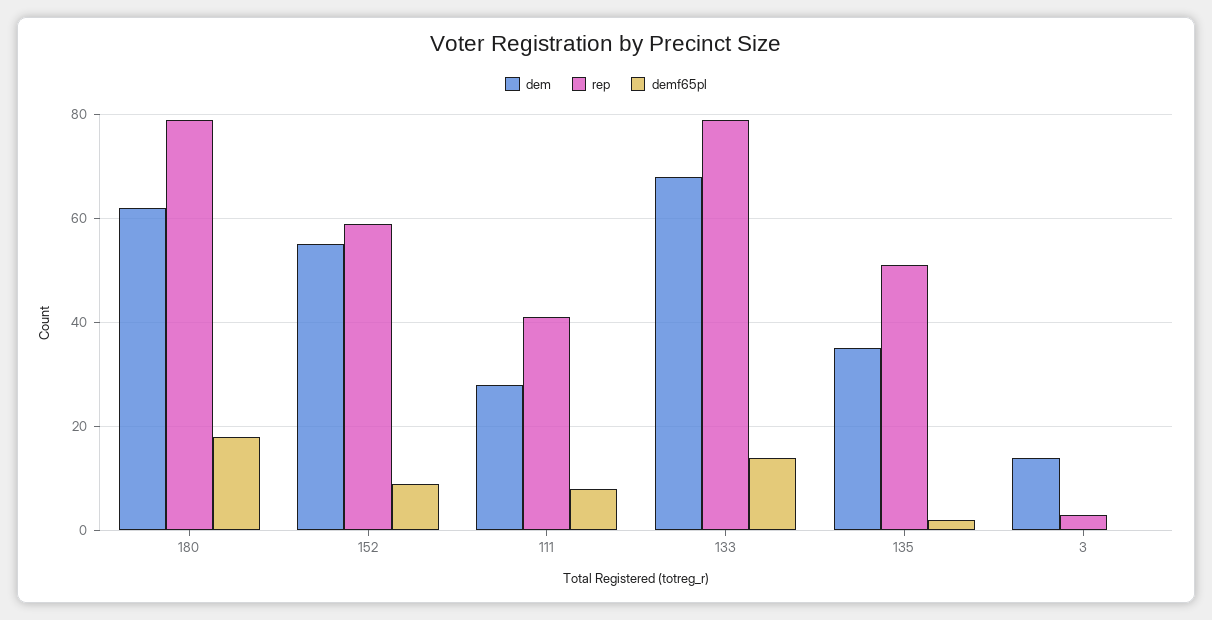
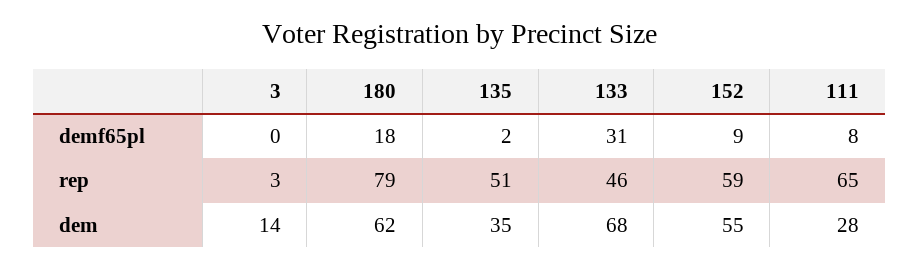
rep, 111: 40 -> 65
rep, 133: 80 -> 46
demf65pl, 133: 15 -> 31

